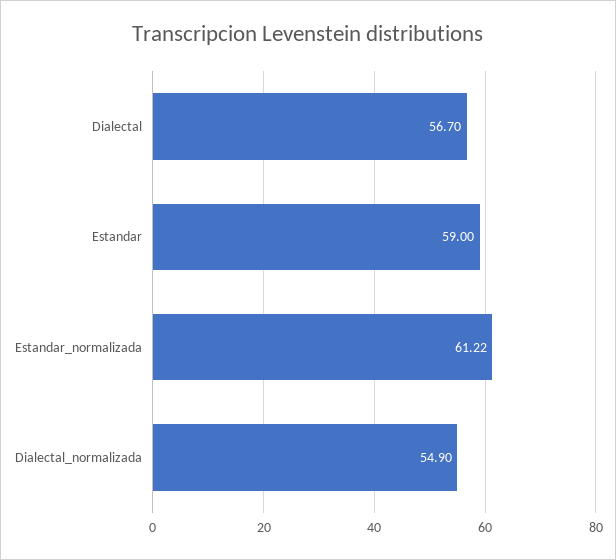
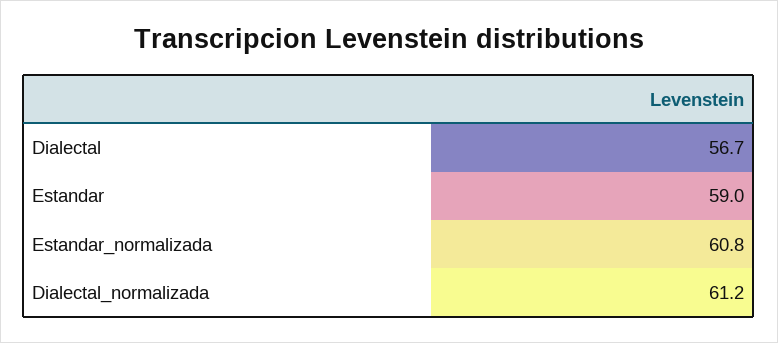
Estandar_normalizada: 61.22 -> 60.8
Dialectal_normalizada: 54.9 -> 61.2

